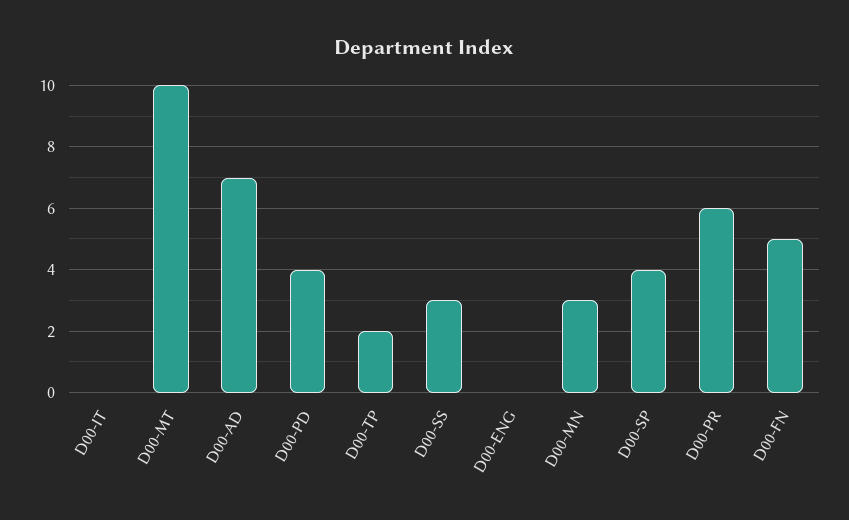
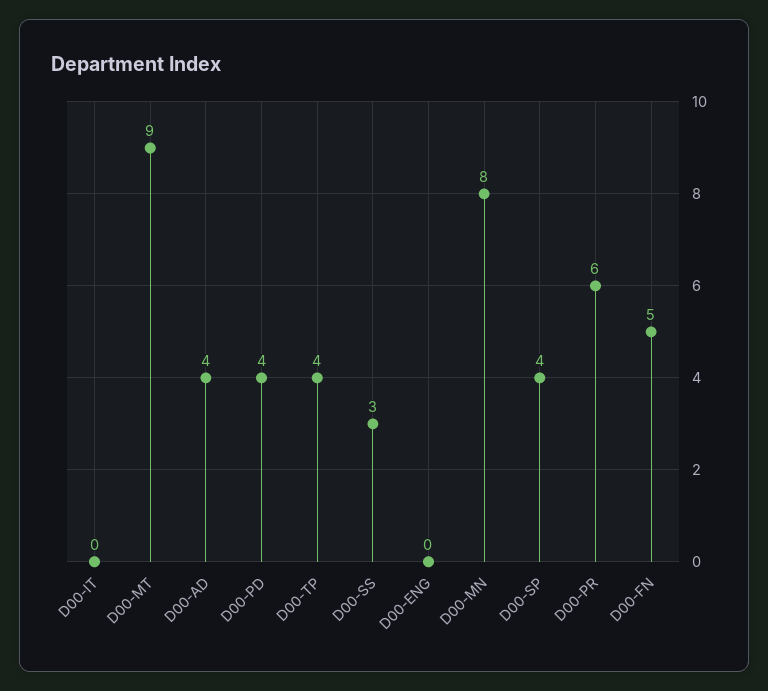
D00-MT: 10 -> 9
D00-AD: 7 -> 4
D00-TP: 2 -> 4
D00-MN: 3 -> 8

